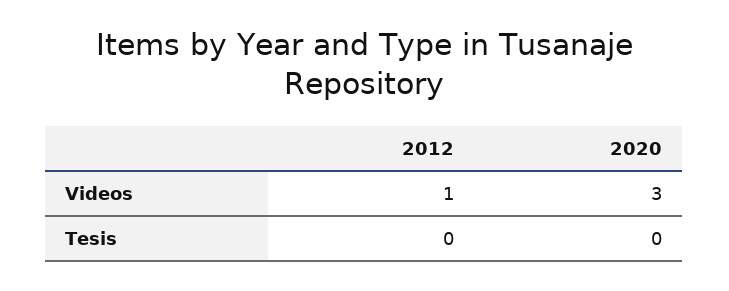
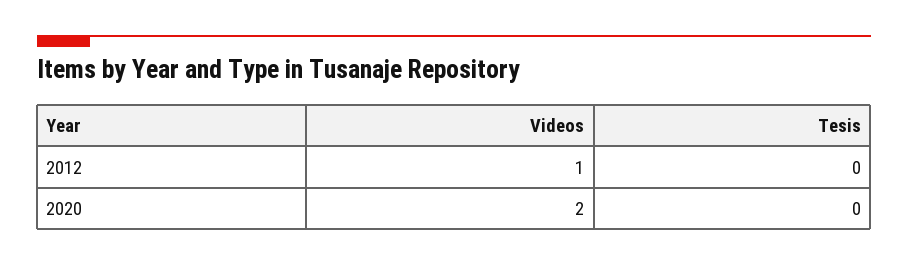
2020, Videos: 3 -> 2

